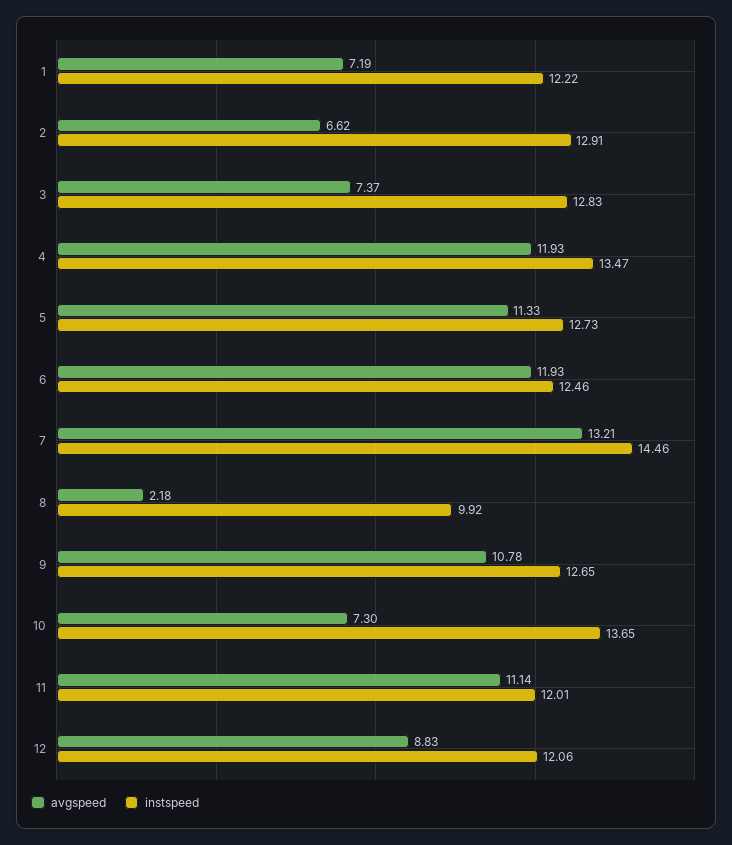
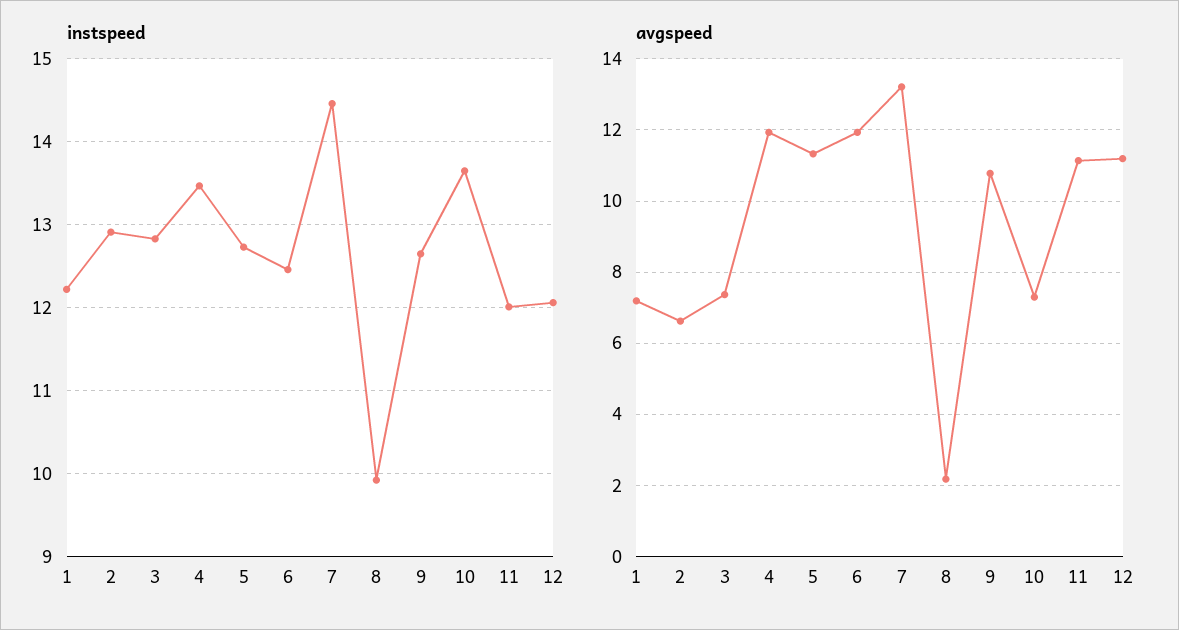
avgspeed, 12: 8.83 -> 11.2

